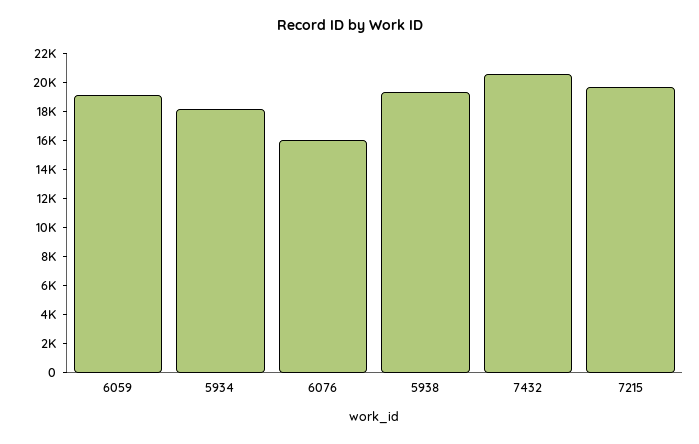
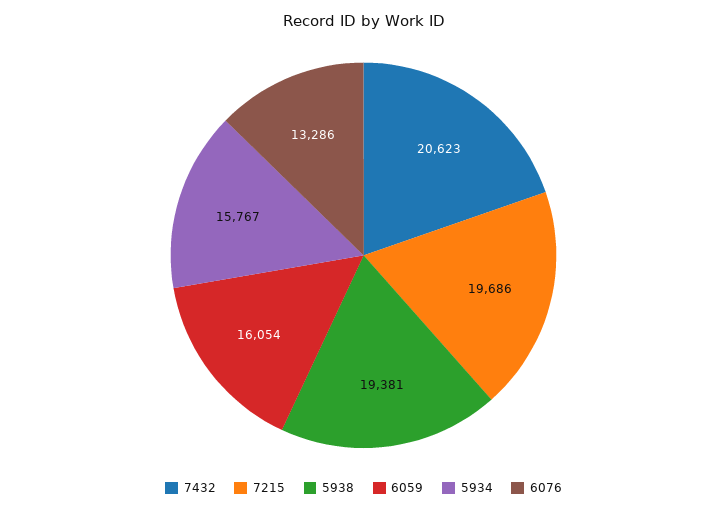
6059: 19000 -> 16054
5934: 18000 -> 15767
6076: 16000 -> 13286

